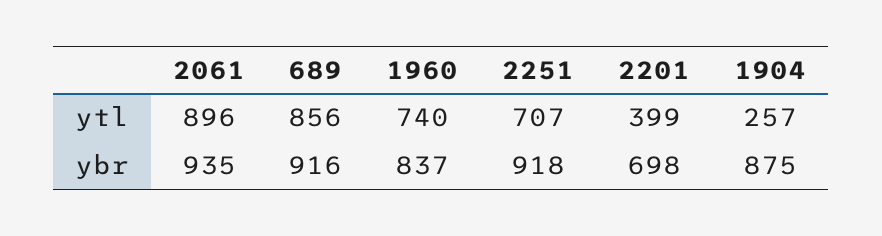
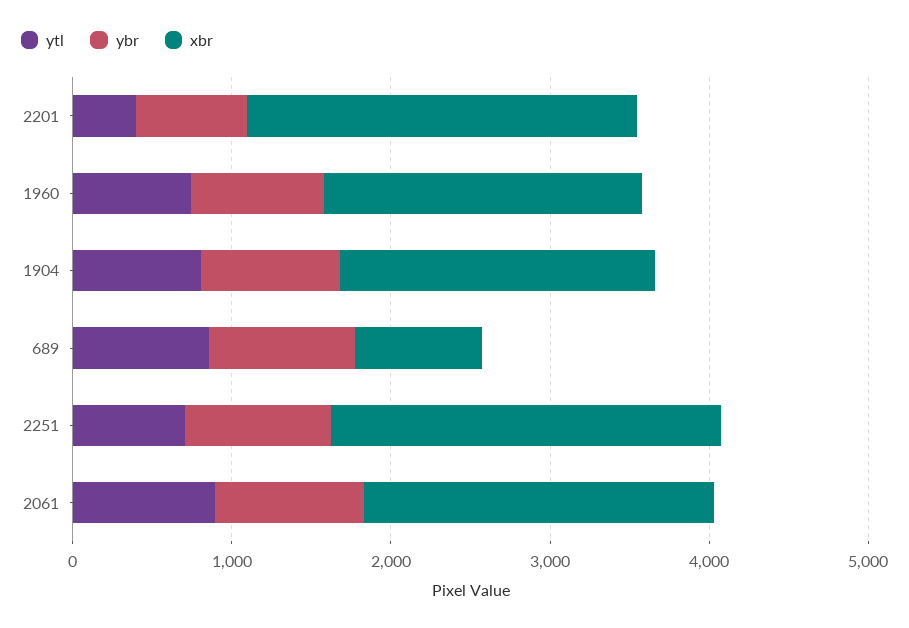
ytl, 1904: 257 -> 800
xbr, 2201: none -> 2400
xbr, 1960: none -> 2000
xbr, 1904: none -> 2000
xbr, 689: none -> 800
xbr, 2251: none -> 2400
xbr, 2061: none -> 2200

